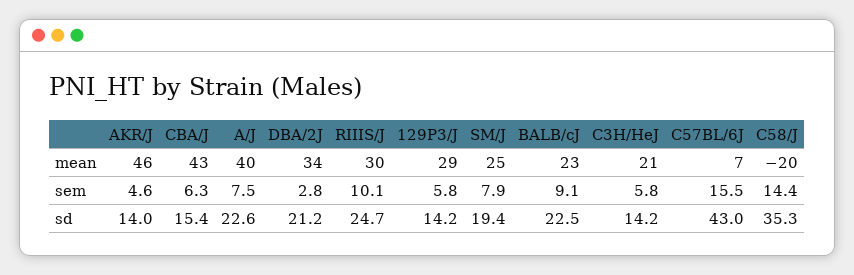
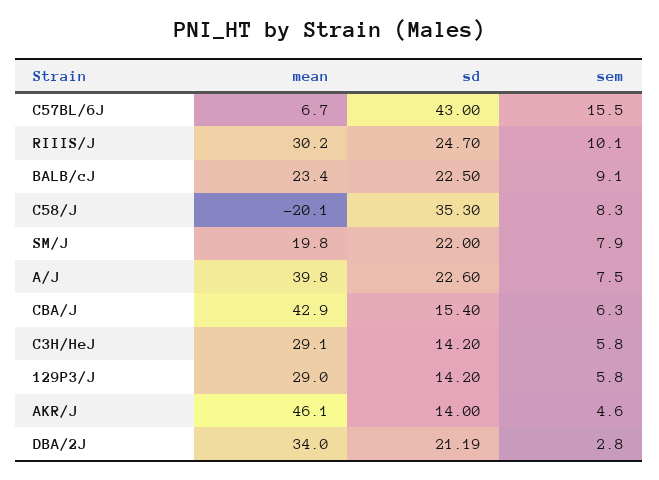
SM/J, mean: 25 -> 19.8
C3H/HeJ, mean: 21 -> 29.1
C58/J, sem: 14.4 -> 8.3
SM/J, sd: 19.4 -> 22

